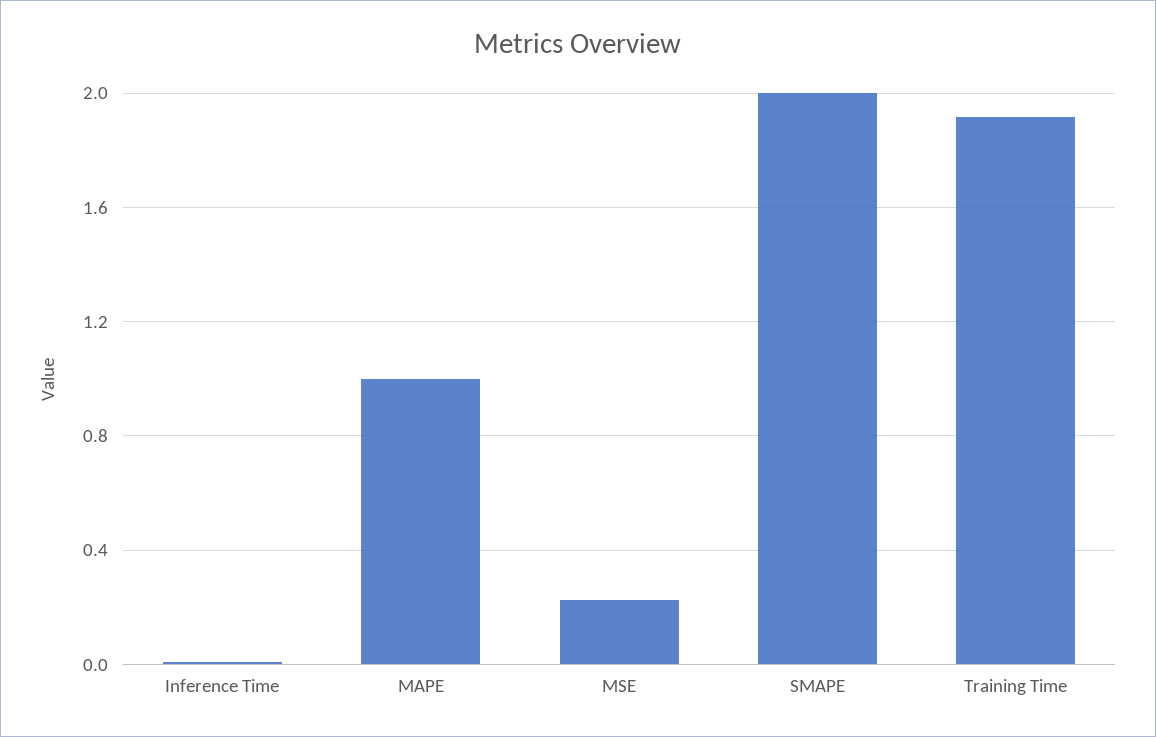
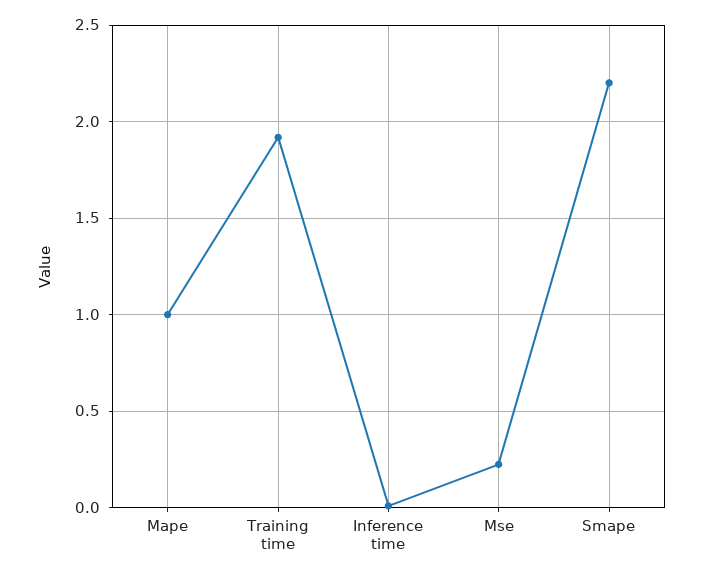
SMAPE: 2 -> 2.2

